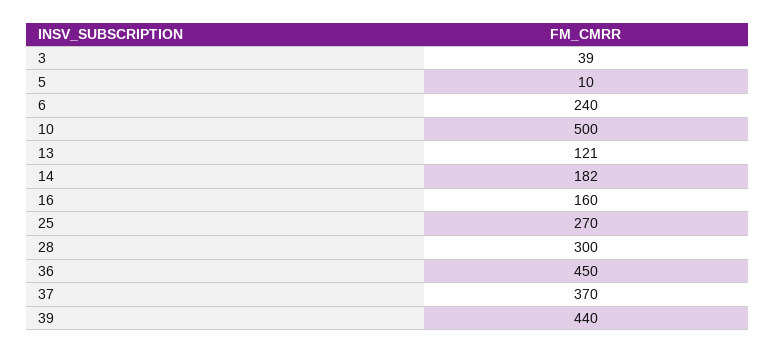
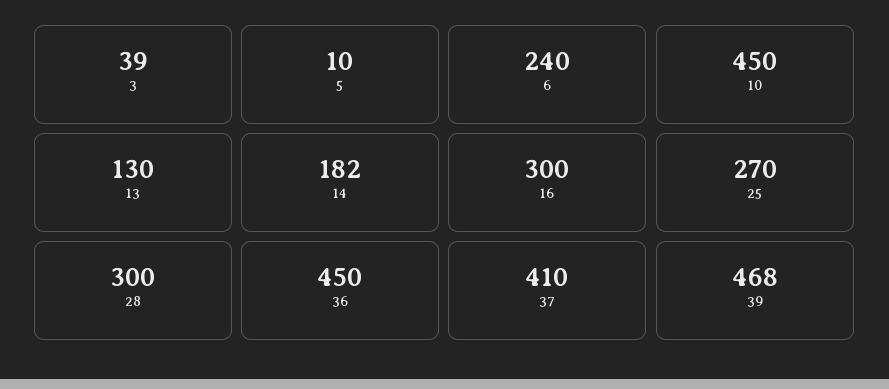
10: 500 -> 450
13: 121 -> 130
16: 160 -> 300
37: 370 -> 410
39: 440 -> 468

